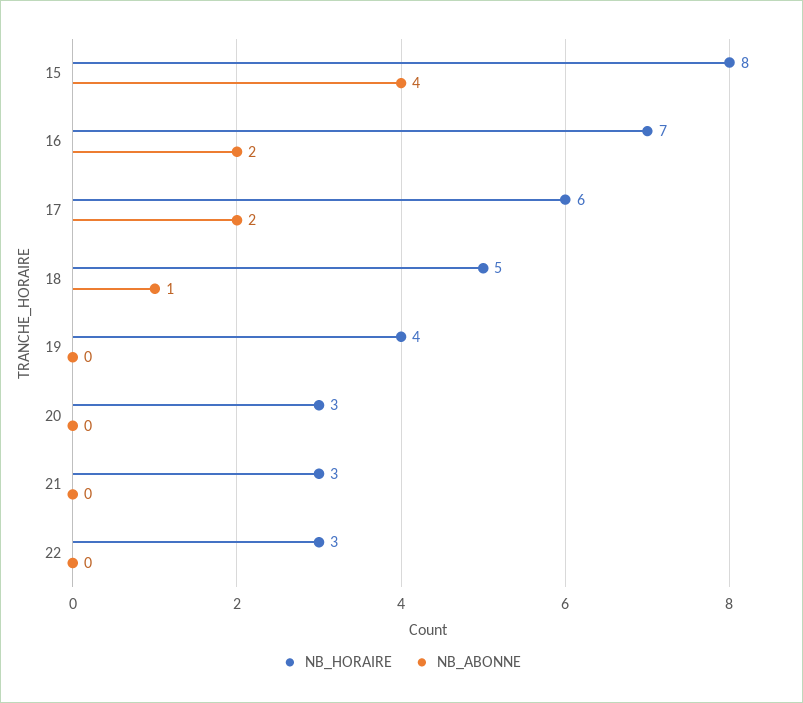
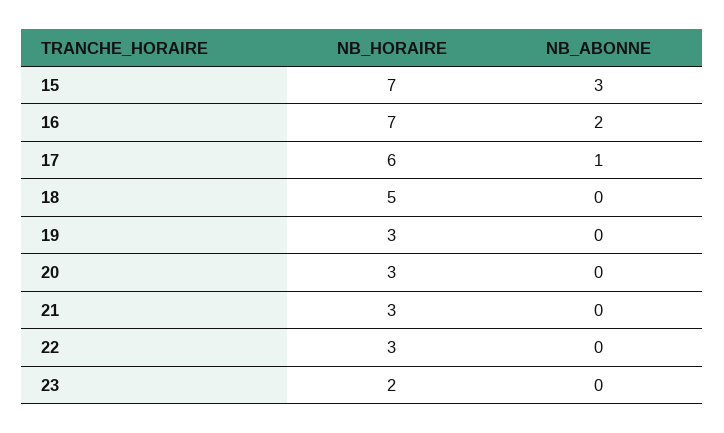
NB_HORAIRE, 15: 8 -> 7
NB_ABONNE, 15: 4 -> 3
NB_ABONNE, 17: 2 -> 1
NB_ABONNE, 18: 1 -> 0
NB_HORAIRE, 19: 4 -> 3
NB_HORAIRE, 23: none -> 2
NB_ABONNE, 23: none -> 0

